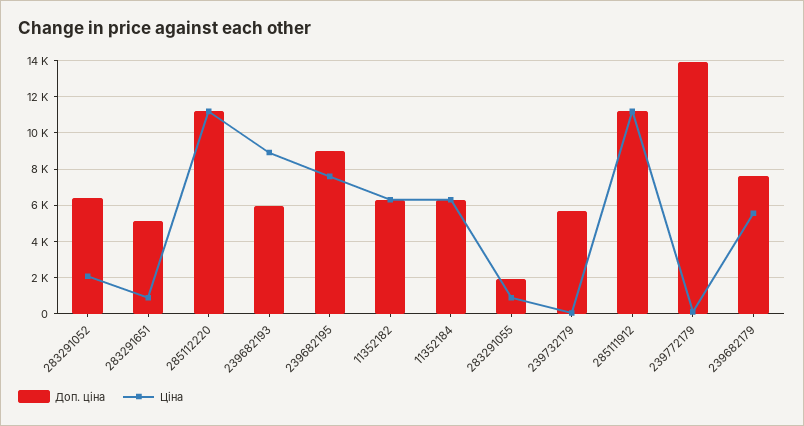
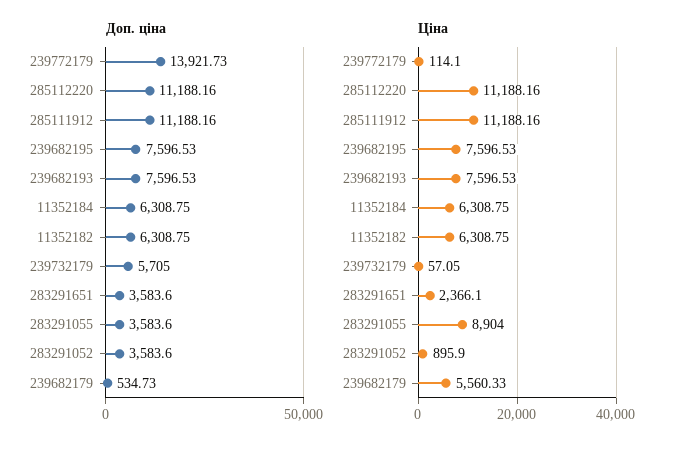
Доп. ціна, 283291052: 6500 -> 3583.6
Ціна, 283291052: 2000 -> 895.9
Доп. ціна, 283291651: 5000 -> 3583.6
Ціна, 283291651: 1000 -> 2366.1
Доп. ціна, 239682193: 6000 -> 7596.53
Ціна, 239682193: 9000 -> 7596.53
Доп. ціна, 239682195: 9000 -> 7596.53
Доп. ціна, 283291055: 2000 -> 3583.6
Ціна, 283291055: 1000 -> 8904
Доп. ціна, 239682179: 7500 -> 534.73

